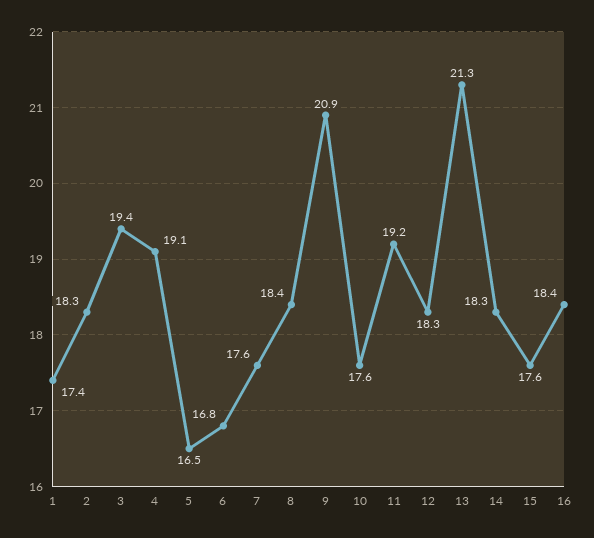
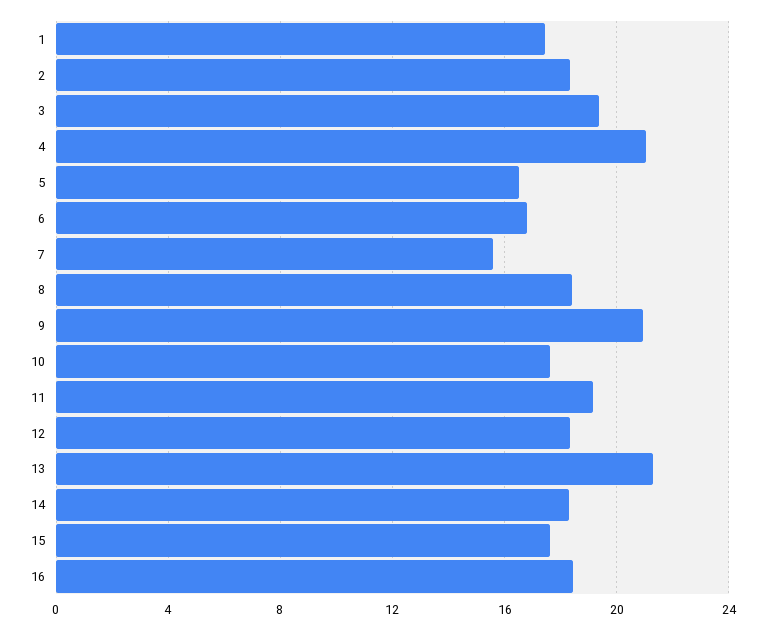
4: 19.1 -> 21
7: 17.6 -> 15.5

